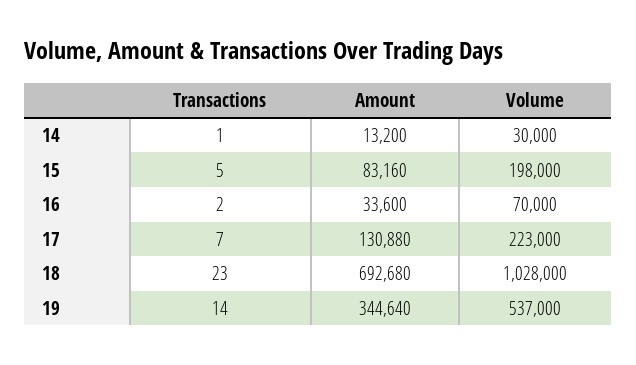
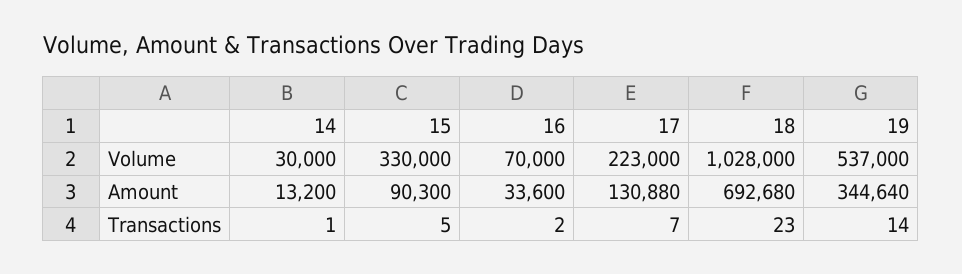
Amount, 15: 83160 -> 90300
Volume, 15: 198000 -> 330000

